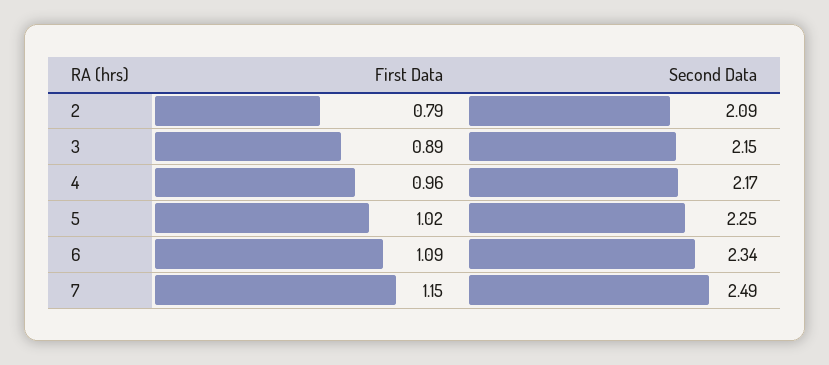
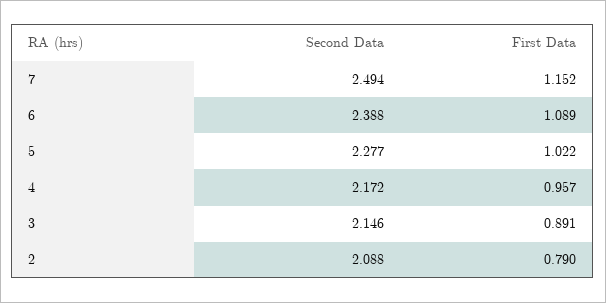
Second Data, 5: 2.25 -> 2.277
Second Data, 6: 2.34 -> 2.388

